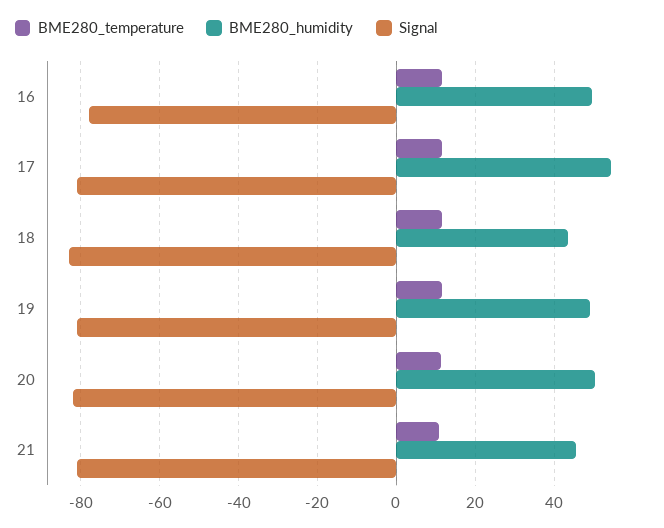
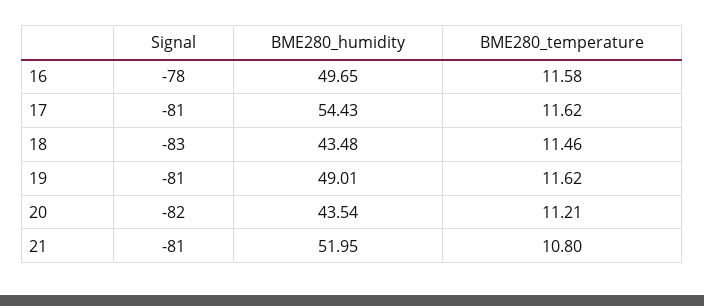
BME280_humidity, 20: 50 -> 43.54
BME280_humidity, 21: 46 -> 51.95

